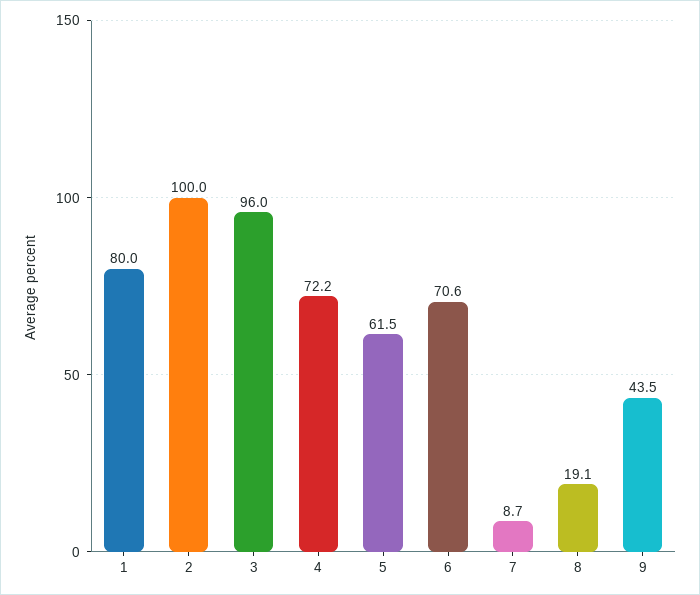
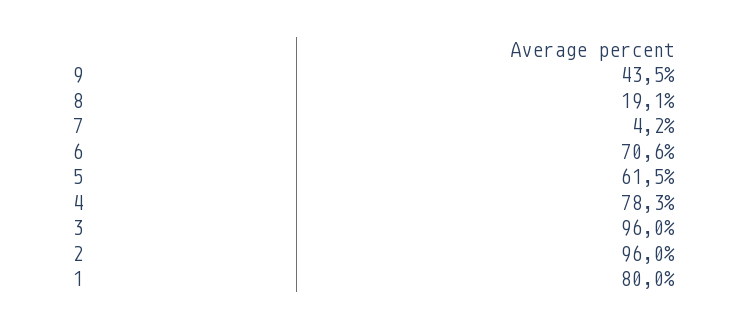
2: 100 -> 96
4: 72.2 -> 78.3
7: 8.7 -> 4.2

